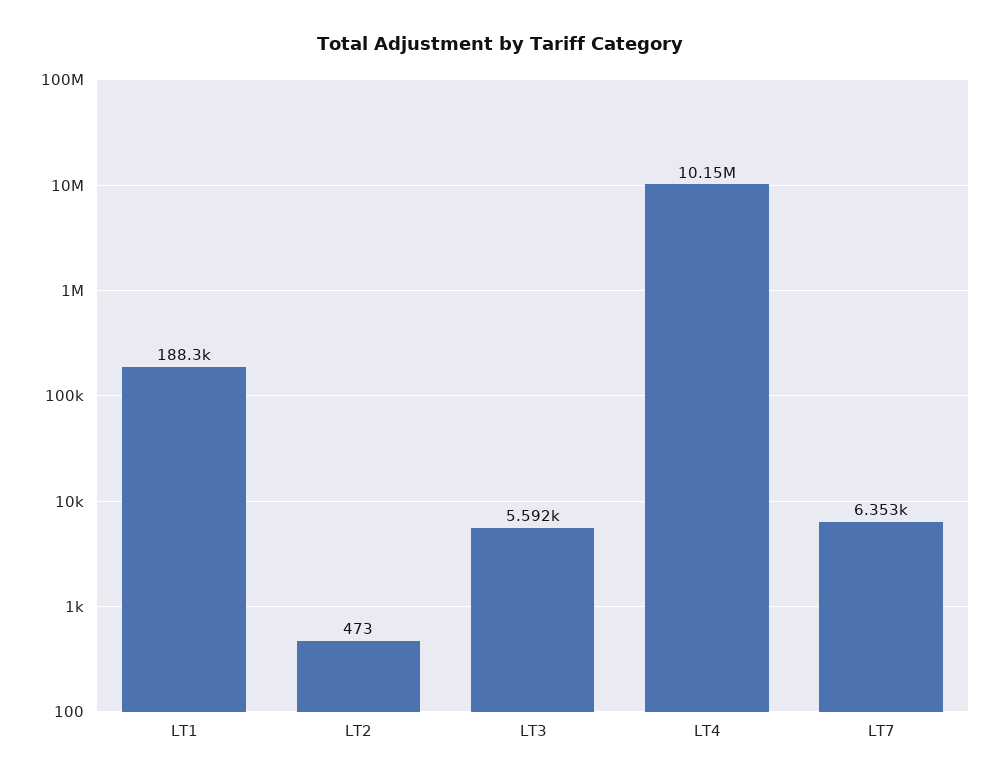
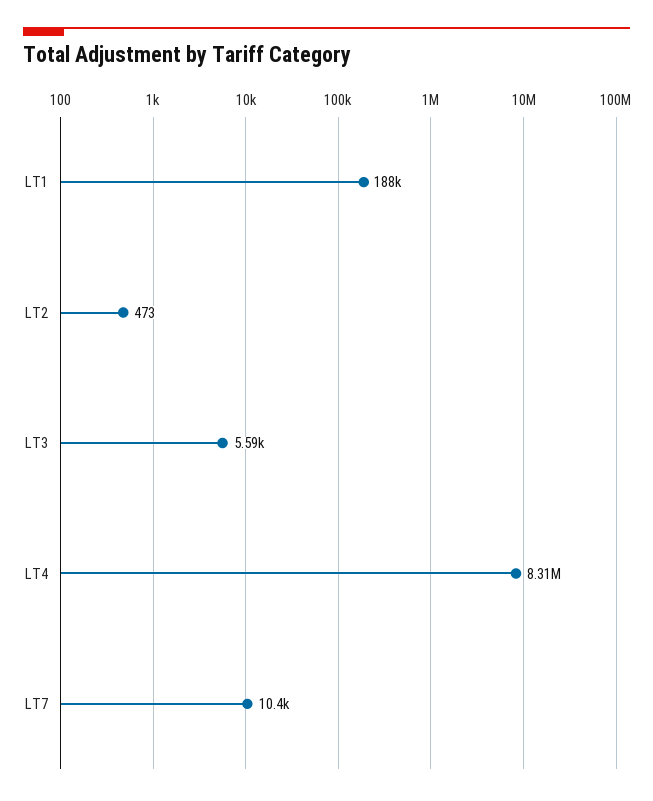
LT4: 10150000 -> 8310000
LT7: 6353 -> 10400

